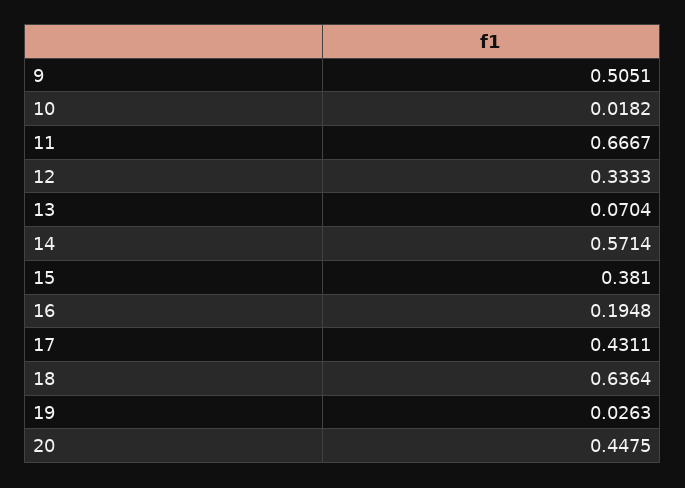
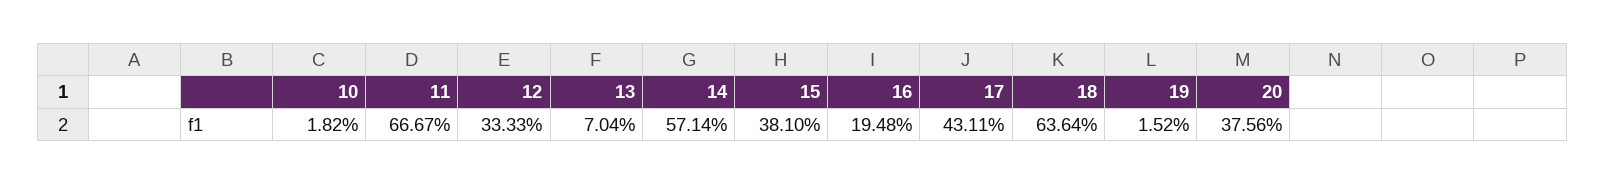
9: 0.5051 -> none
19: 0.0263 -> 0.0152
20: 0.4475 -> 0.3756

